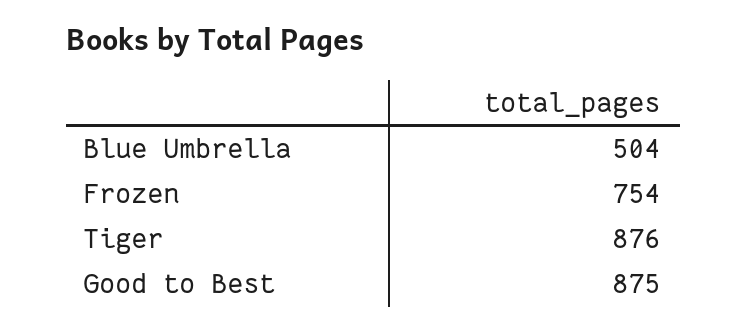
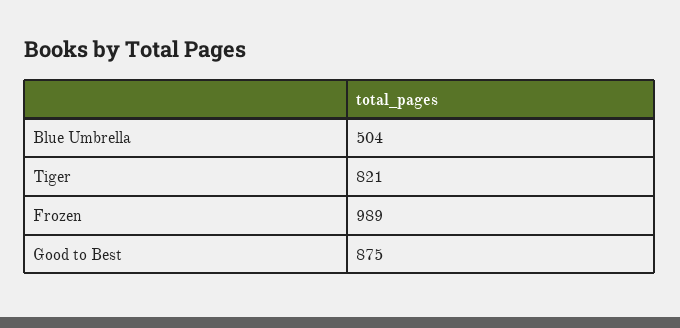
Frozen: 754 -> 989
Tiger: 876 -> 821

